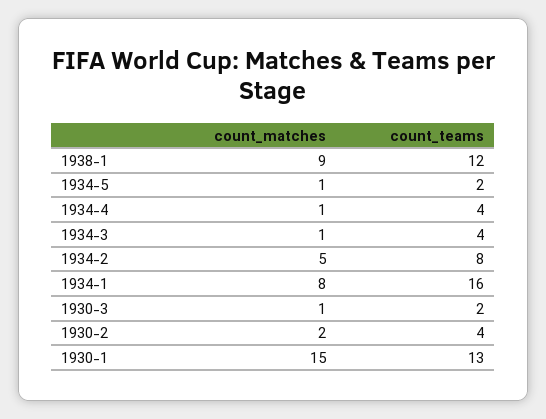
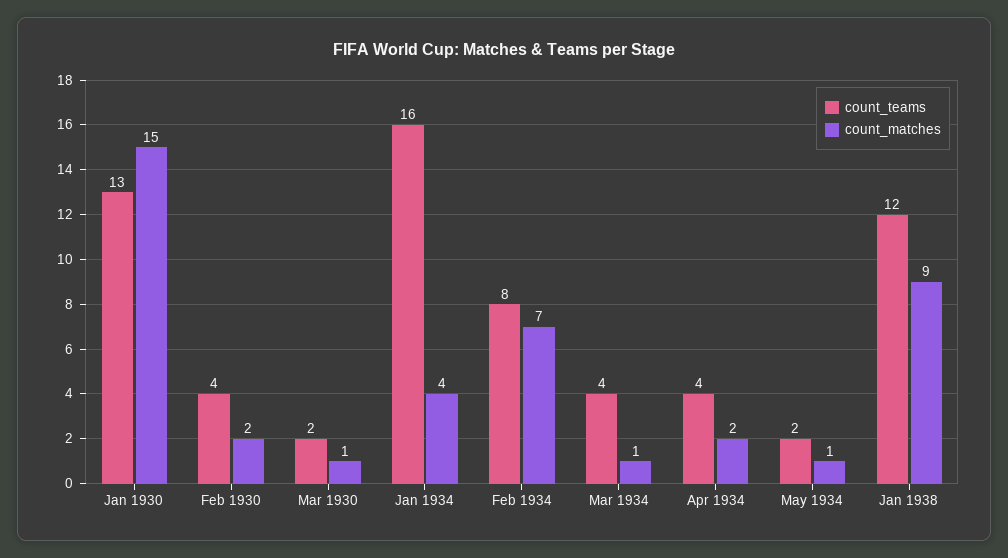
count_matches, 1934-4: 1 -> 2
count_matches, 1934-2: 5 -> 7
count_matches, 1934-1: 8 -> 4

